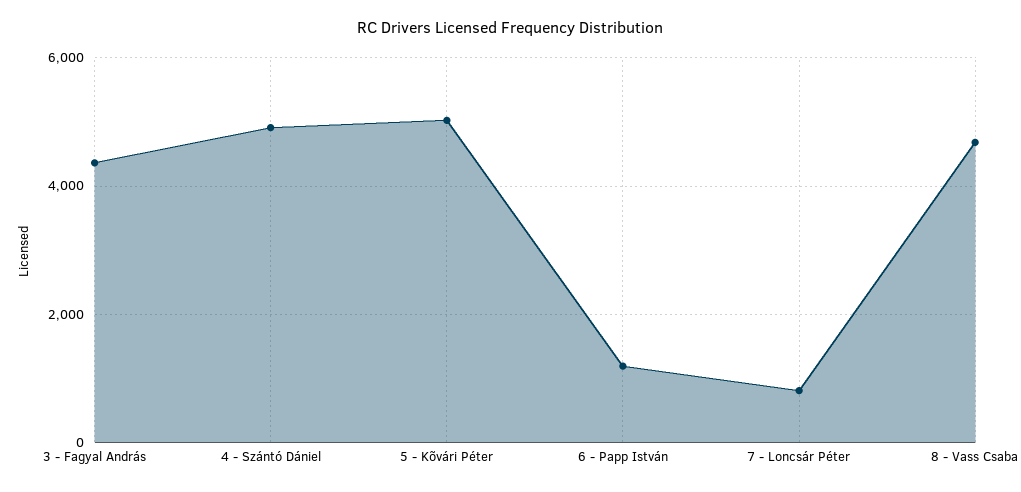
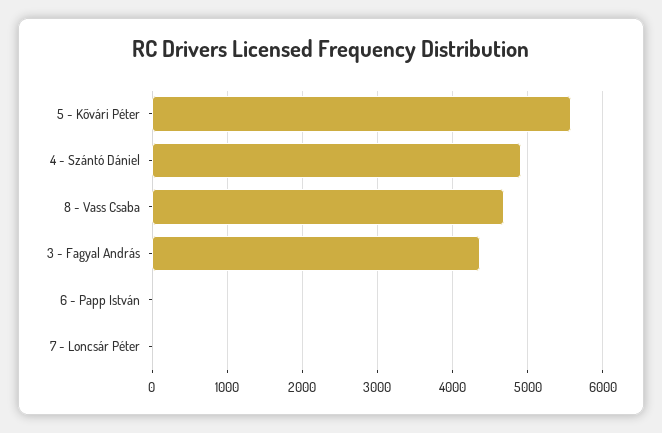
5 - Kõvári Péter: 5000 -> 5600
6 - Papp István: 1200 -> 0
7 - Loncsár Péter: 800 -> 0

